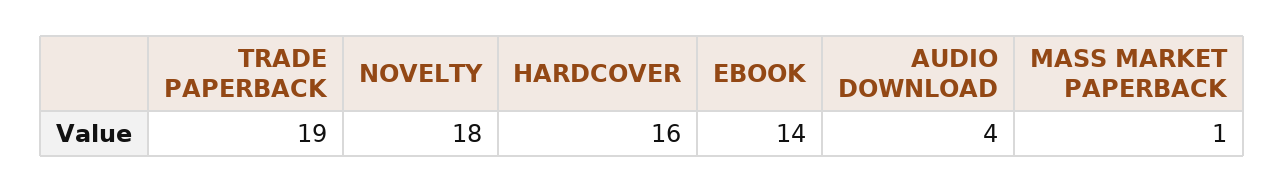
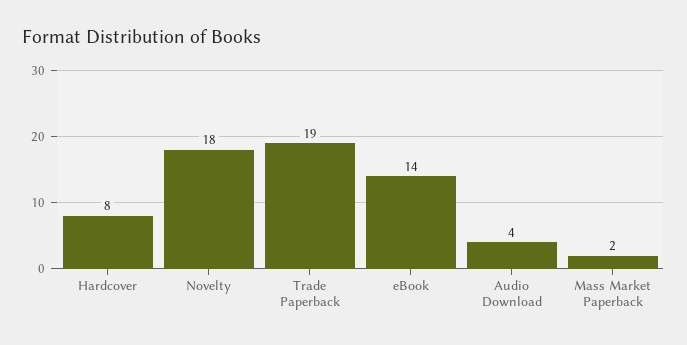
HARDCOVER: 16 -> 8
MASS MARKET PAPERBACK: 1 -> 2

